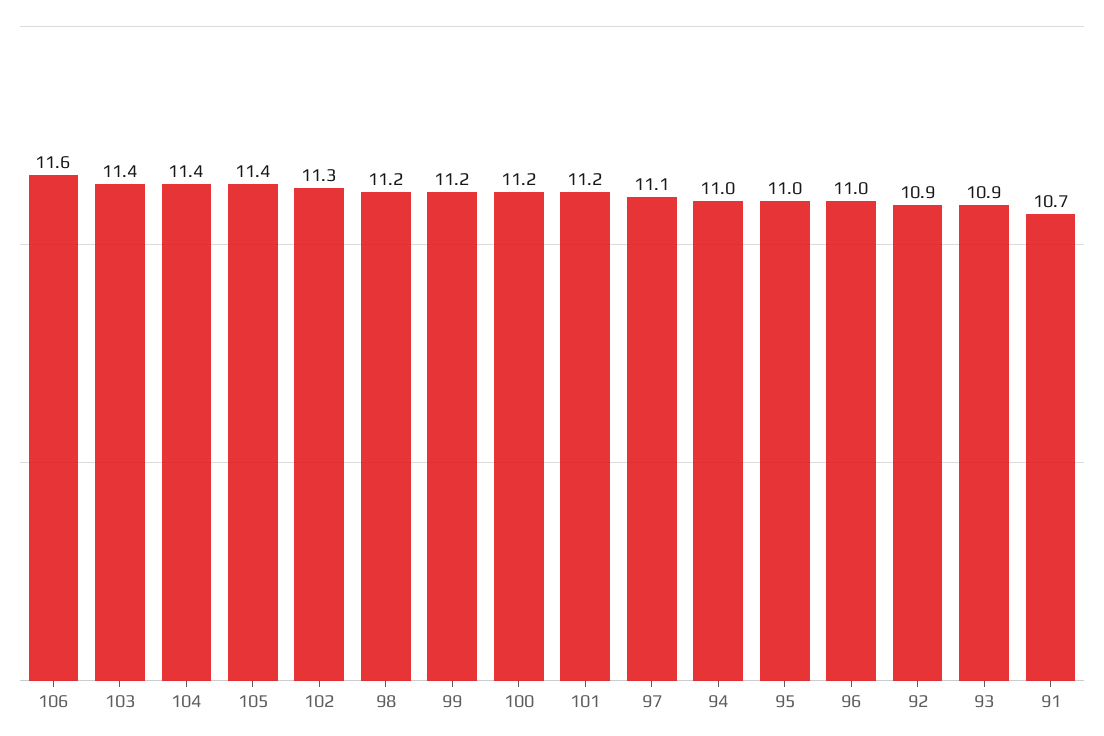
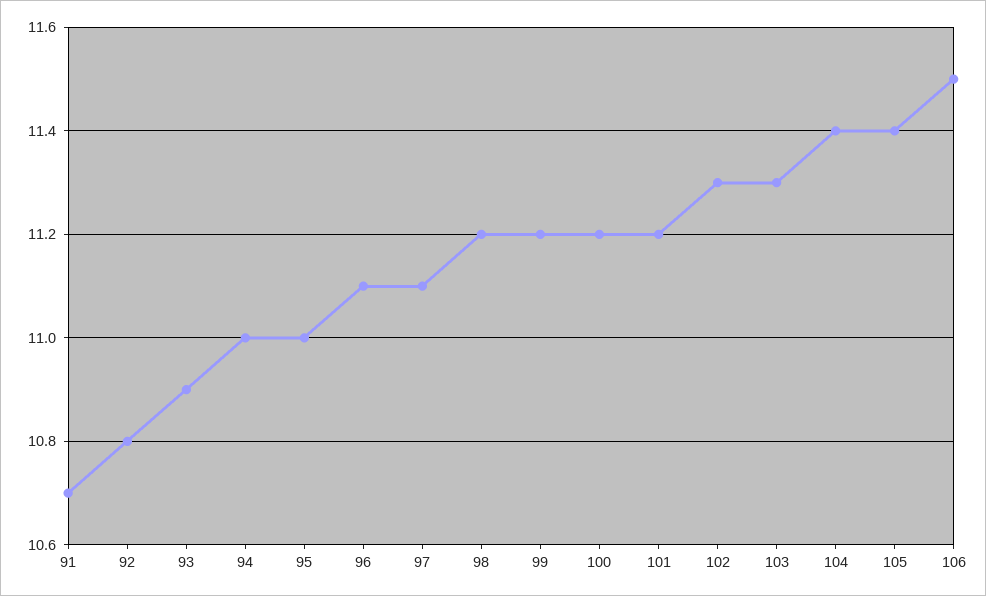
106: 11.6 -> 11.5
103: 11.4 -> 11.3
96: 11 -> 11.1
92: 10.9 -> 10.8

